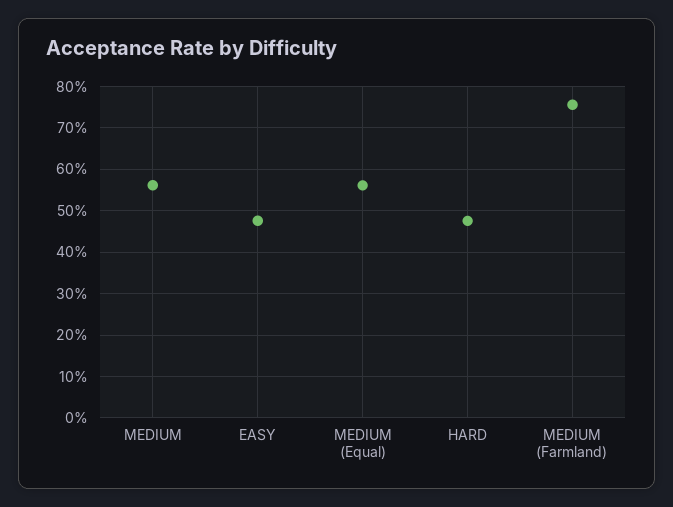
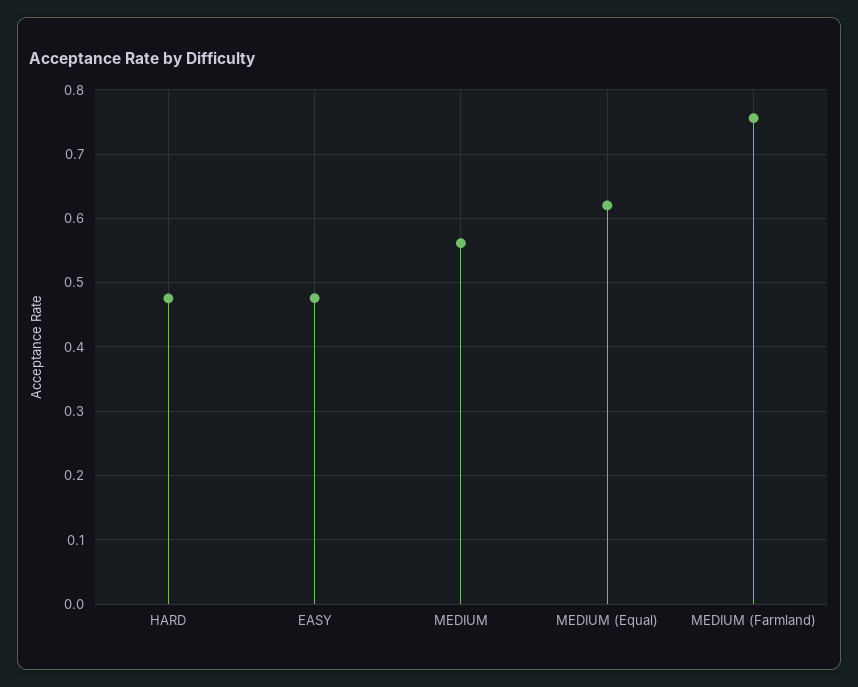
MEDIUM (Equal): 0.56 -> 0.62

